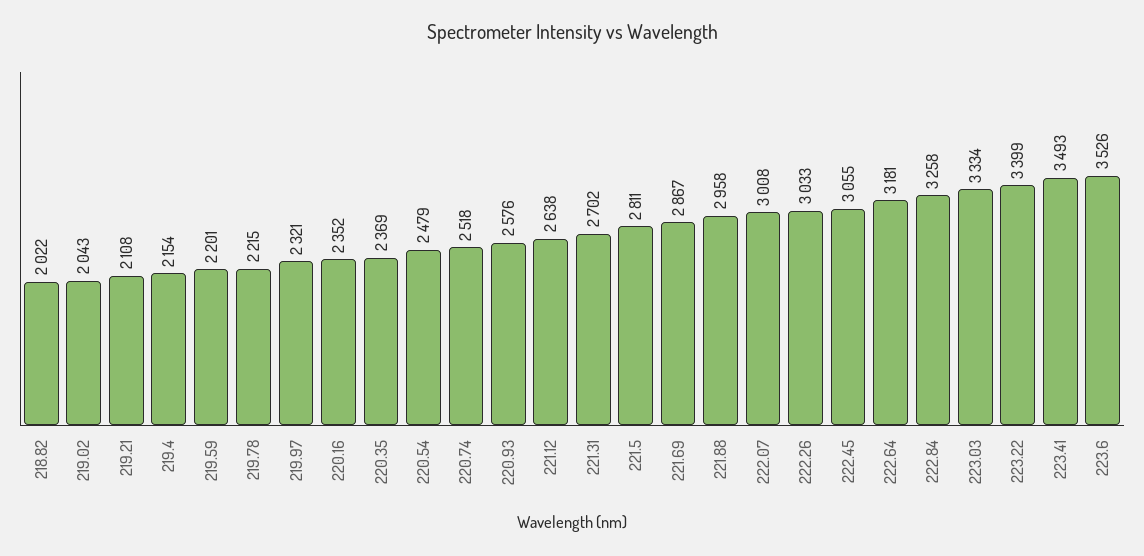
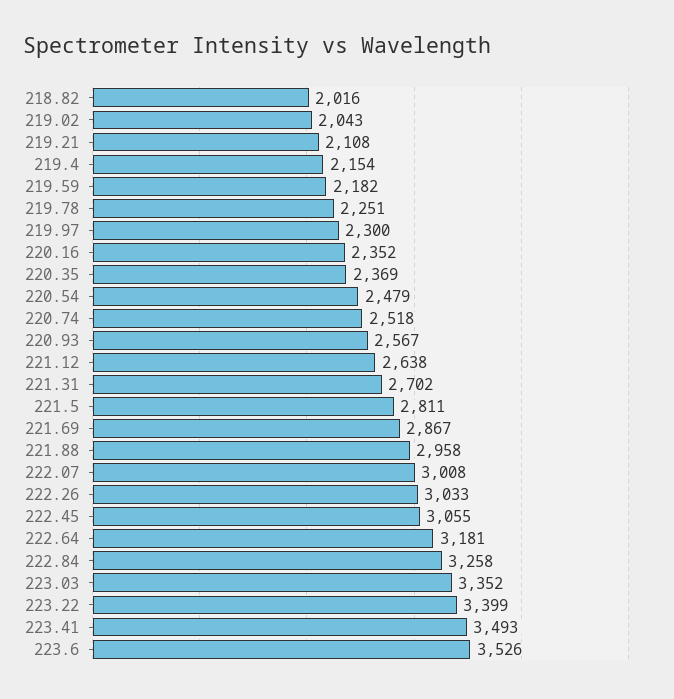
218.82: 2022 -> 2016
219.59: 2201 -> 2182
219.78: 2215 -> 2251
219.97: 2321 -> 2300
220.93: 2576 -> 2567
223.03: 3334 -> 3352

